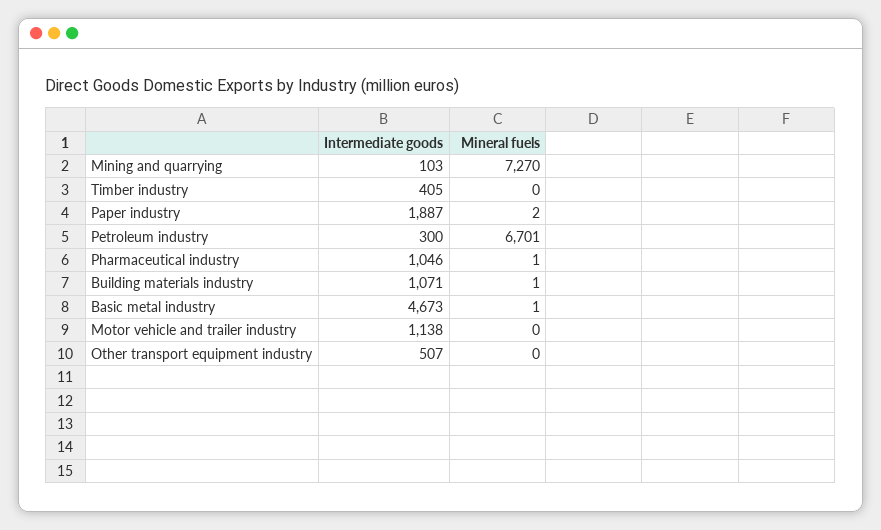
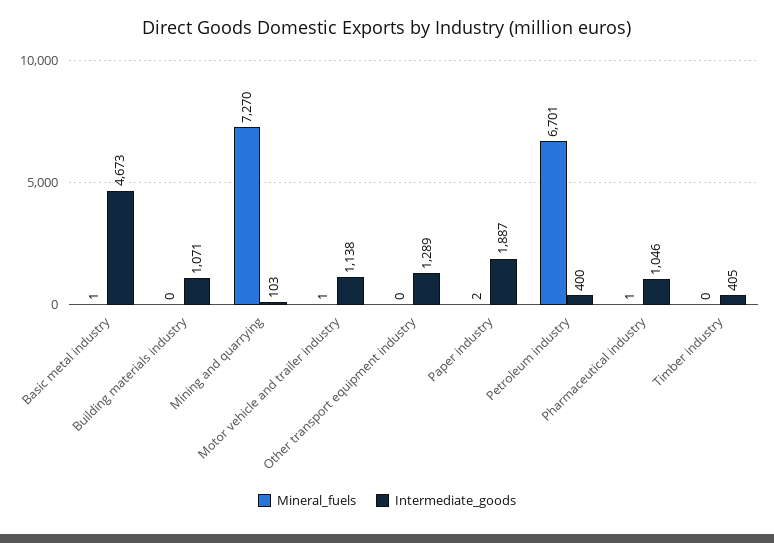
Intermediate goods, Petroleum industry: 300 -> 400
Mineral fuels, Building materials industry: 1 -> 0
Mineral fuels, Motor vehicle and trailer industry: 0 -> 1
Intermediate goods, Other transport equipment industry: 507 -> 1289

